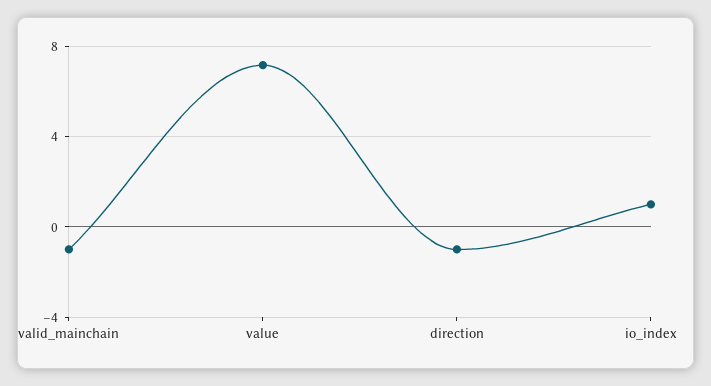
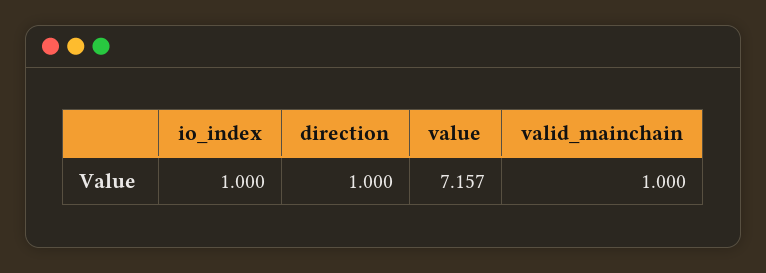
valid_mainchain: -1 -> 1
direction: -1 -> 1

